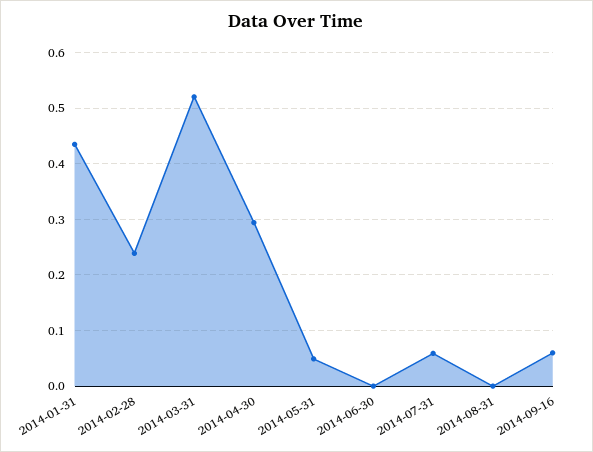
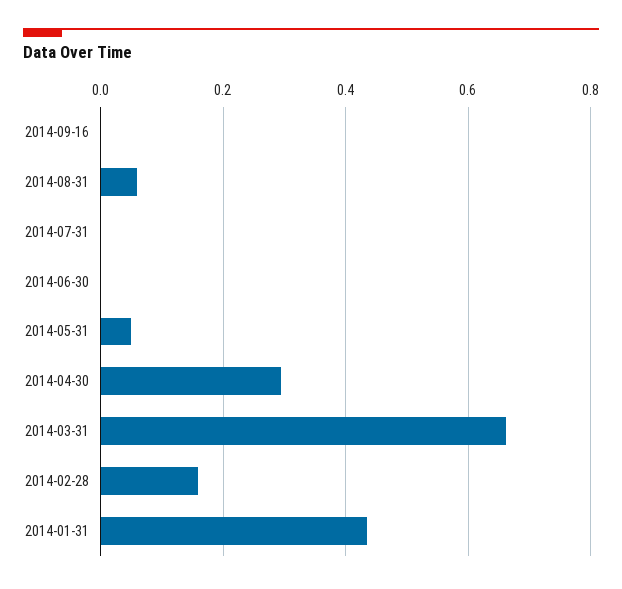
2014-02-28: 0.24 -> 0.16
2014-03-31: 0.52 -> 0.66
2014-07-31: 0.06 -> 0
2014-08-31: 0 -> 0.06
2014-09-16: 0.06 -> 0

